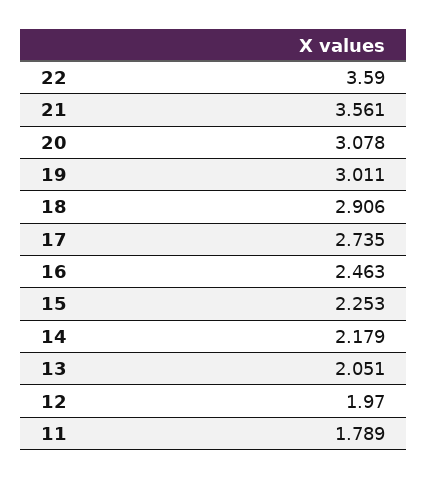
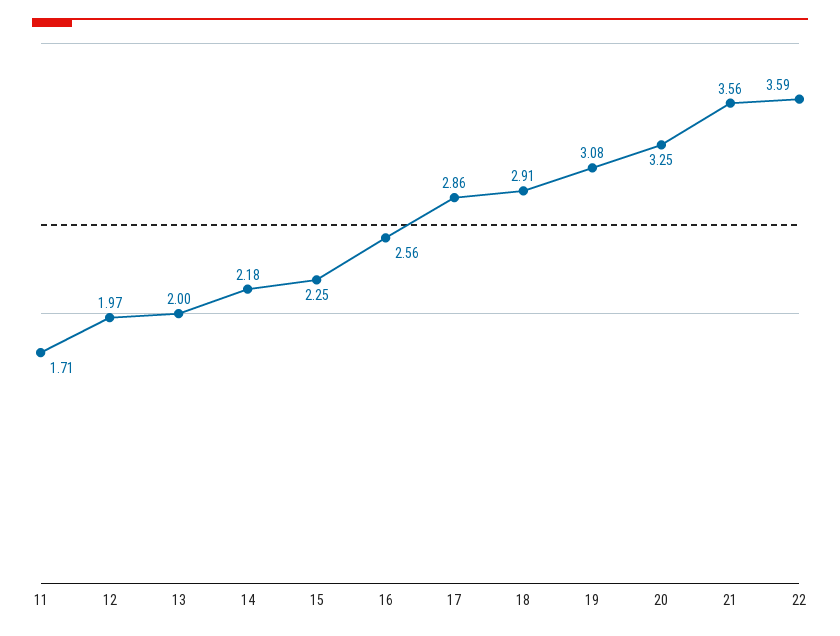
20: 3.078 -> 3.25
19: 3.011 -> 3.08
17: 2.735 -> 2.86
16: 2.463 -> 2.56
13: 2.051 -> 2
11: 1.789 -> 1.71

